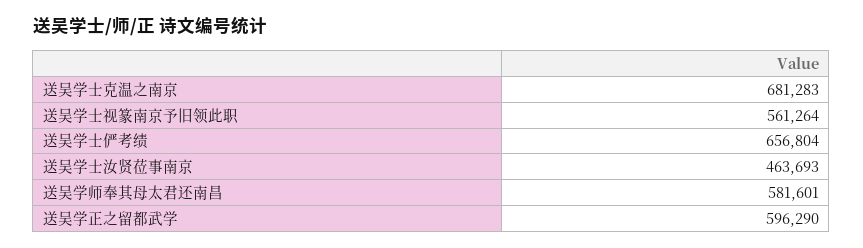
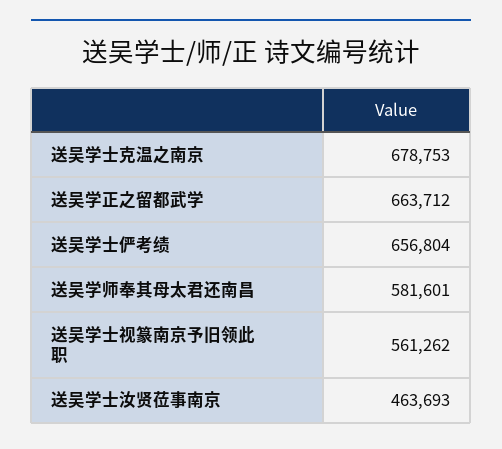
送吴学士克温之南京: 681283 -> 678753
送吴学士视篆南京予旧领此职: 561264 -> 561262
送吴学正之留都武学: 596290 -> 663712

